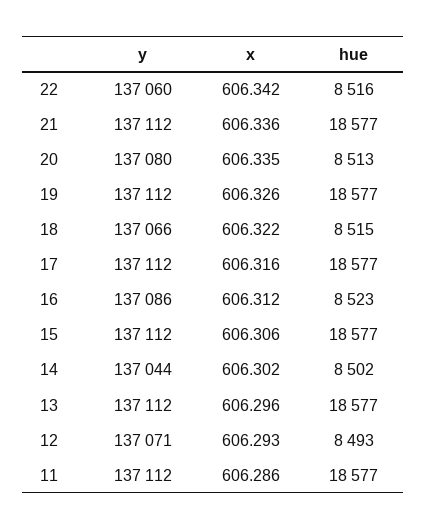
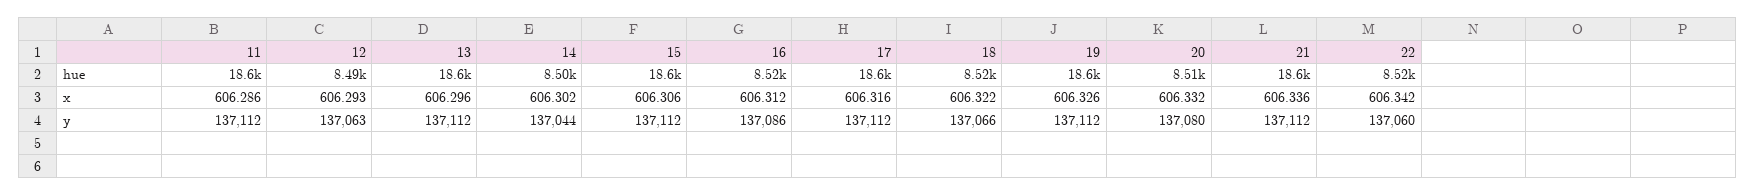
x, 20: 606.335 -> 606.332
y, 12: 137071 -> 137063

